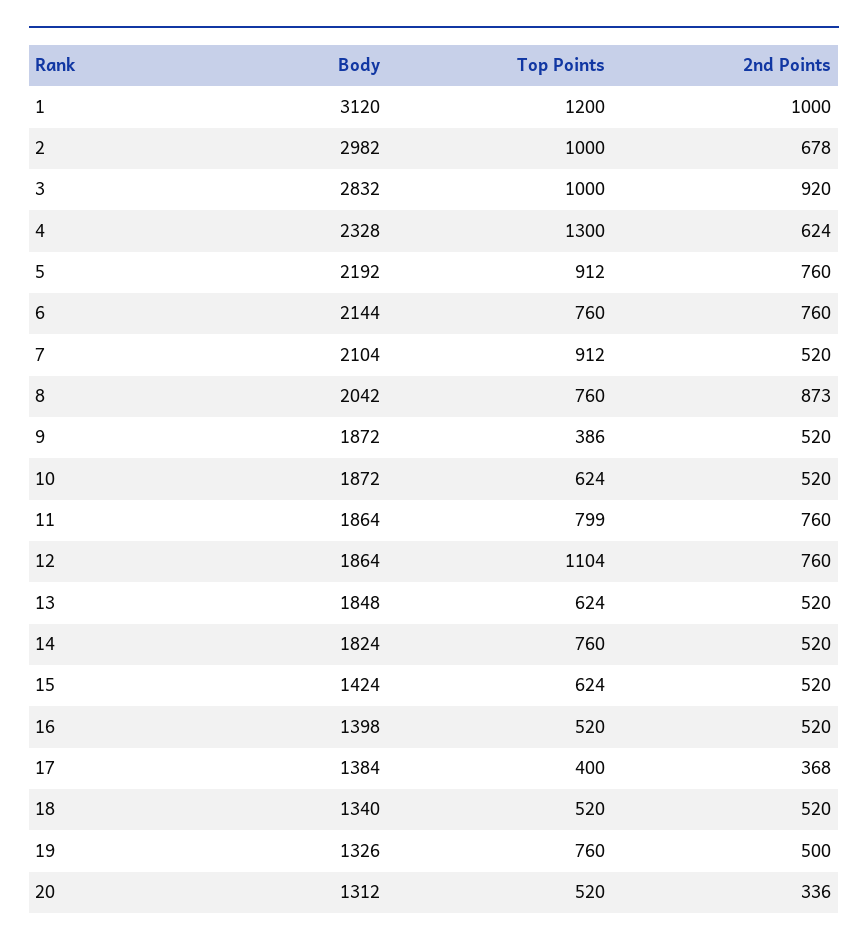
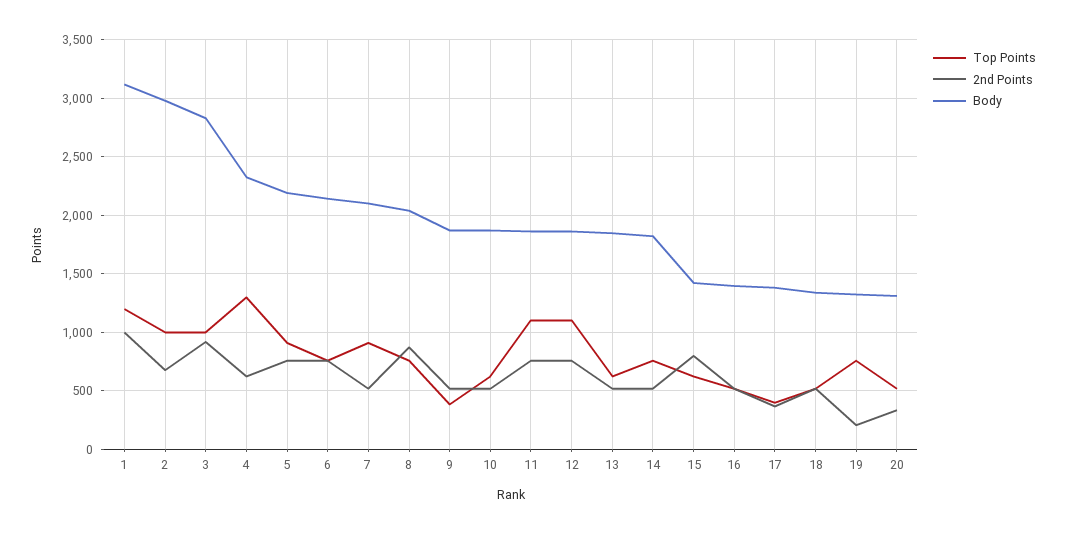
Top Points, 11: 799 -> 1100
2nd Points, 15: 520 -> 800
2nd Points, 19: 500 -> 200

